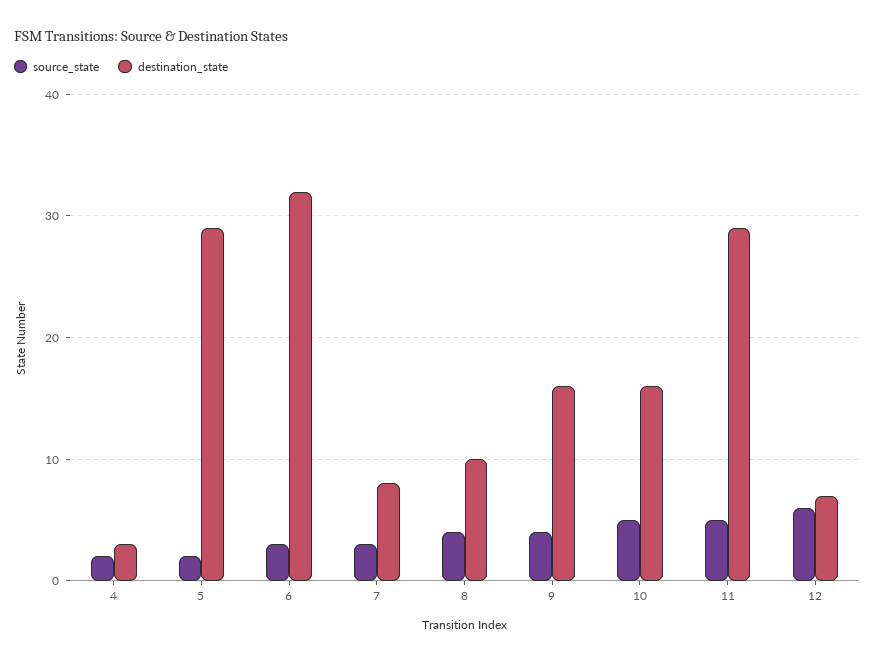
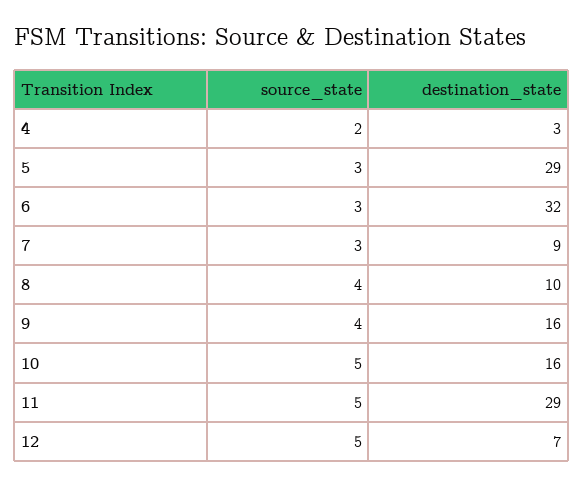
source_state, 5: 2 -> 3
destination_state, 7: 8 -> 9
source_state, 12: 6 -> 5

